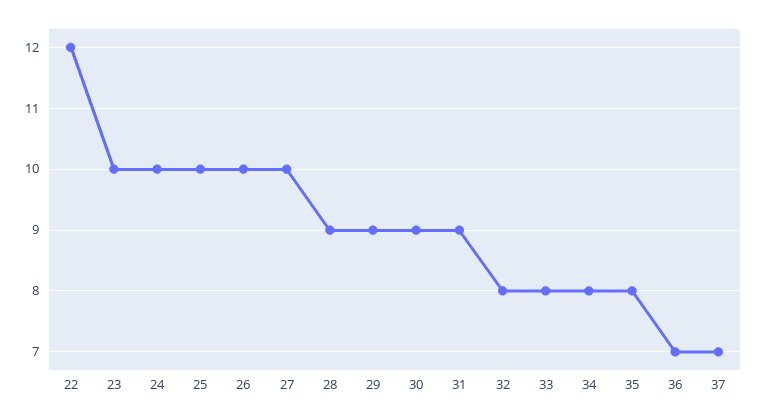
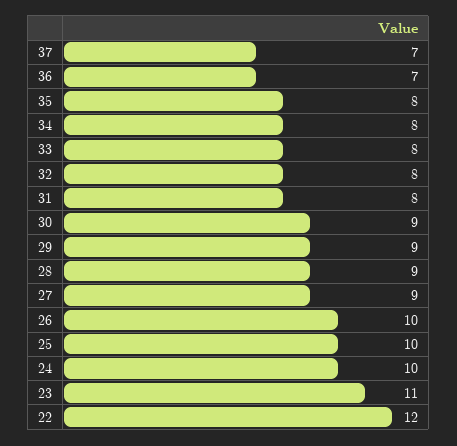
23: 10 -> 11
27: 10 -> 9
31: 9 -> 8

